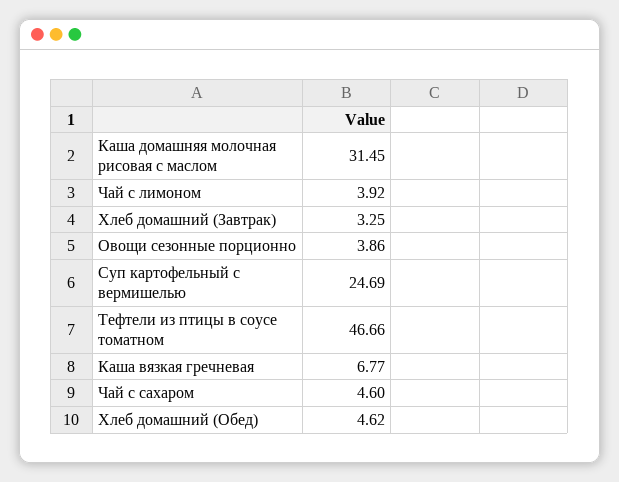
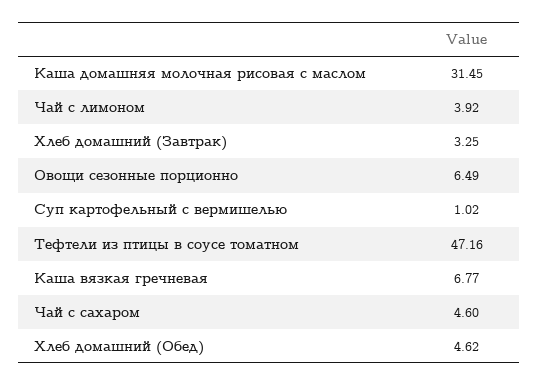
Овощи сезонные порционно: 3.86 -> 6.49
Суп картофельный с вермишелью: 24.69 -> 1.02
Тефтели из птицы в соусе томатном: 46.66 -> 47.16

